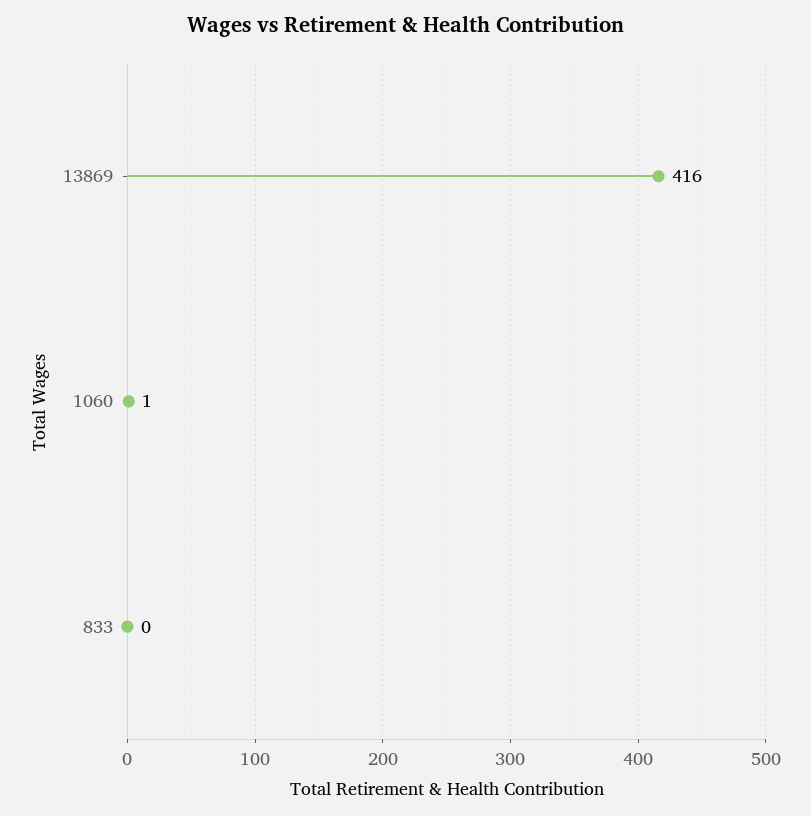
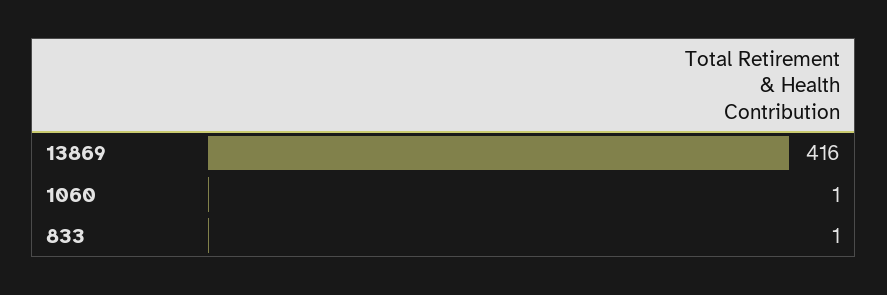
833: 0 -> 1

